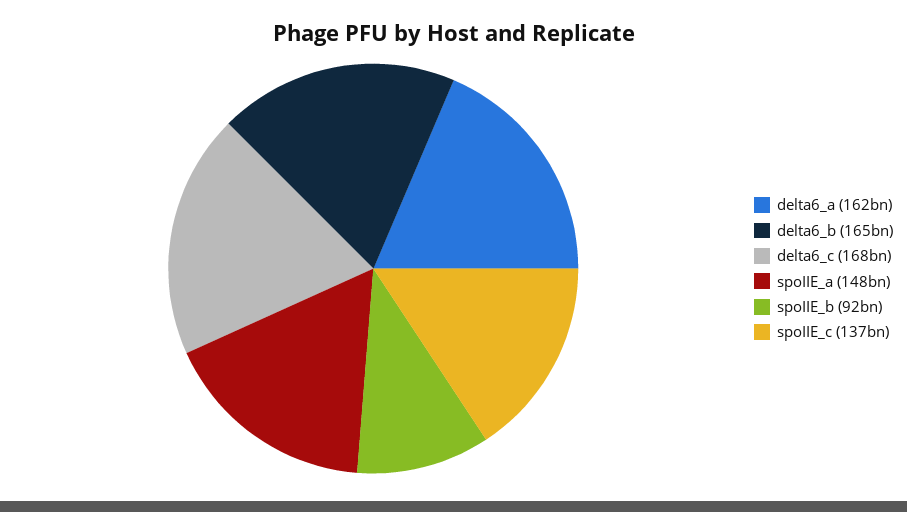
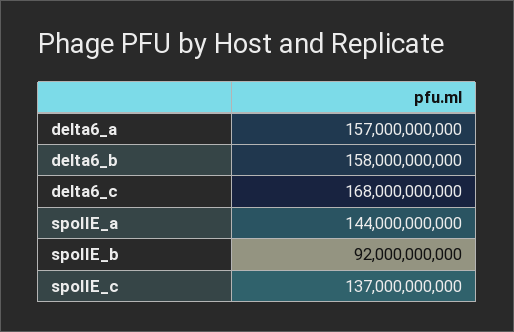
delta6_a: 162000000000 -> 157000000000
delta6_b: 165000000000 -> 158000000000
spoIIE_a: 148000000000 -> 144000000000

